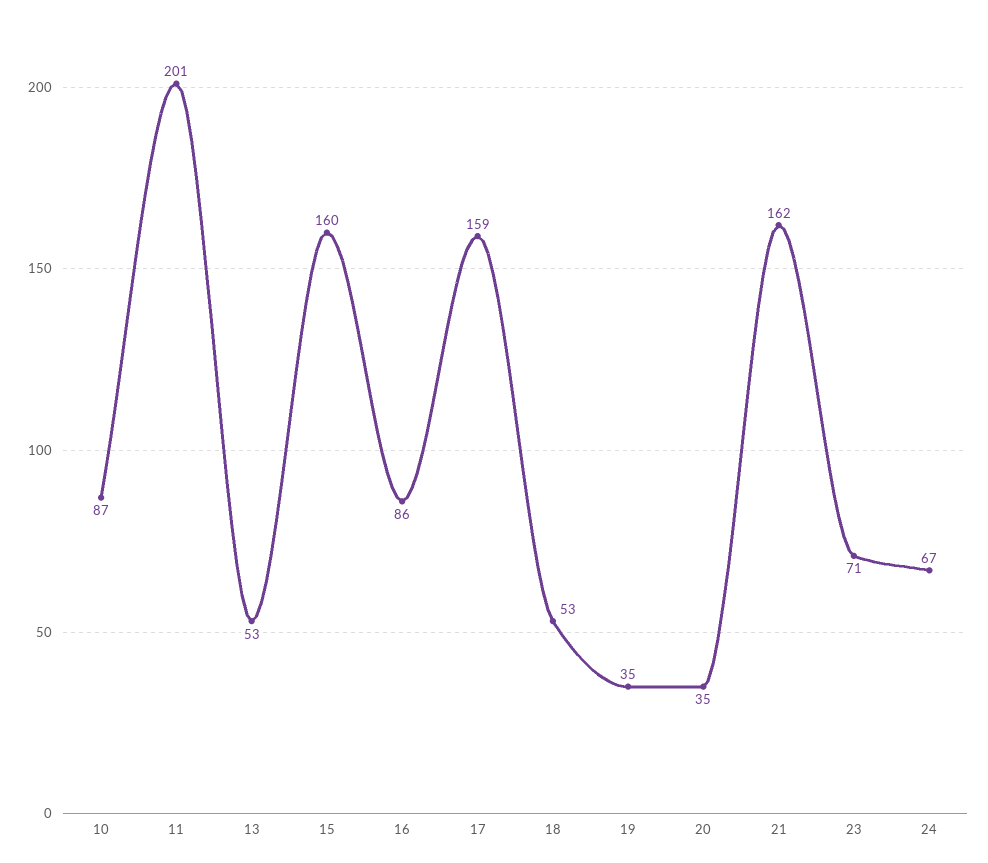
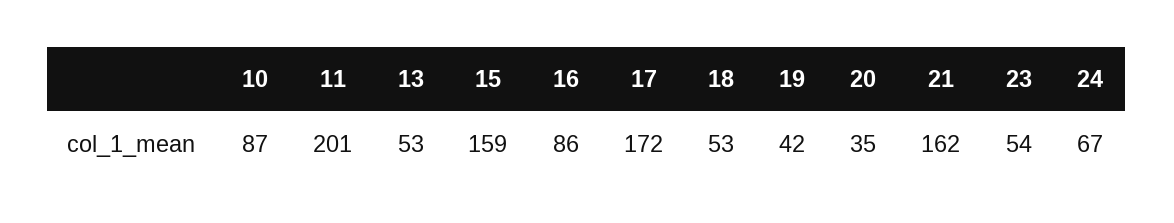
15: 160 -> 159
17: 159 -> 172
19: 35 -> 42
23: 71 -> 54

